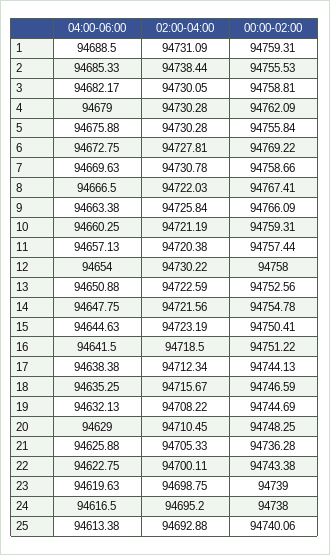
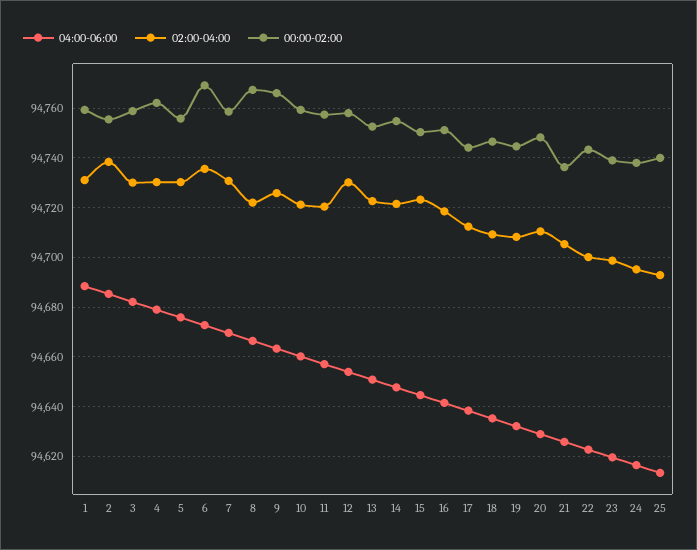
02:00-04:00, 6: 94727.81 -> 94735
02:00-04:00, 18: 94715.67 -> 94710

